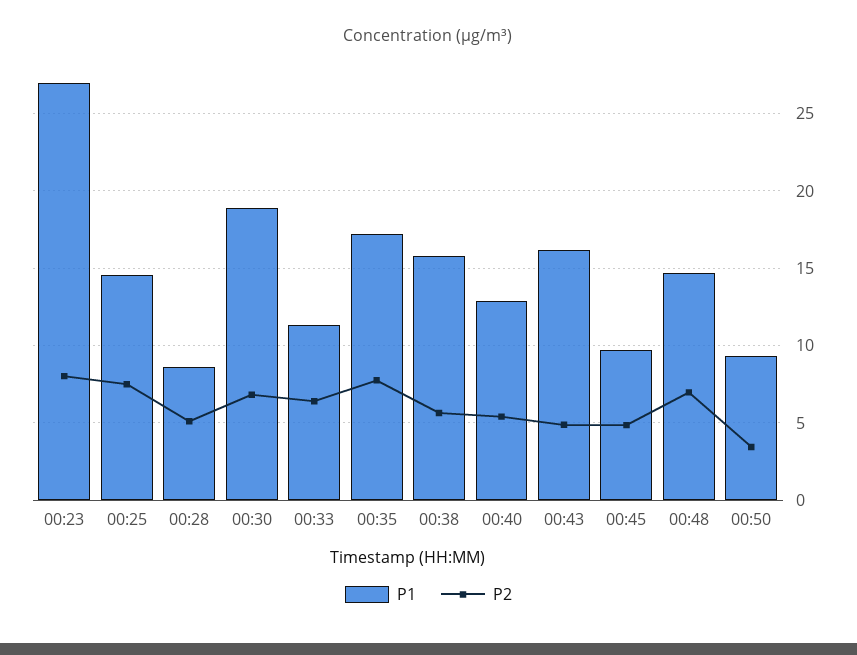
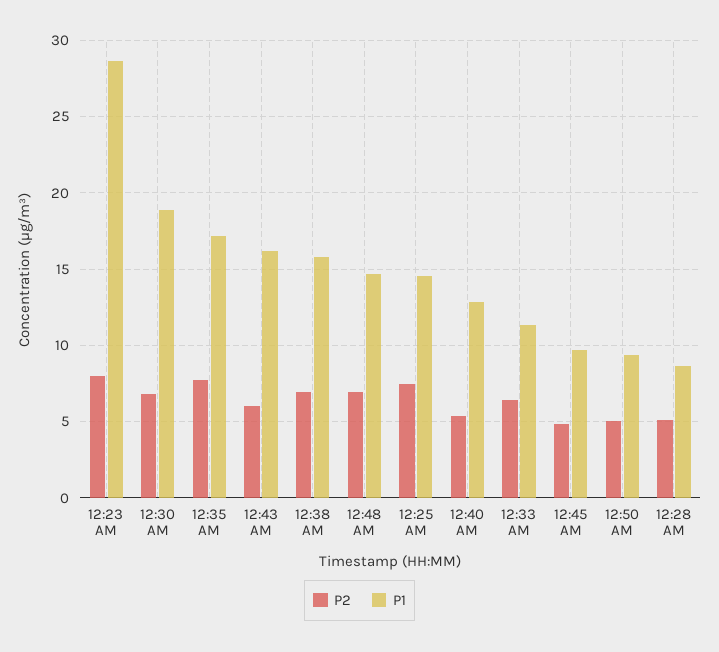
P1, 00:23: 27 -> 28.5
P2, 00:38: 5.5 -> 7
P2, 00:43: 5 -> 6
P2, 00:50: 3.5 -> 5

